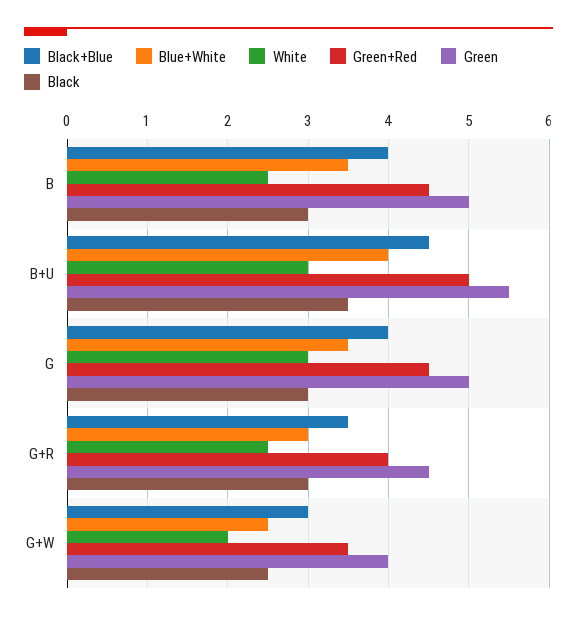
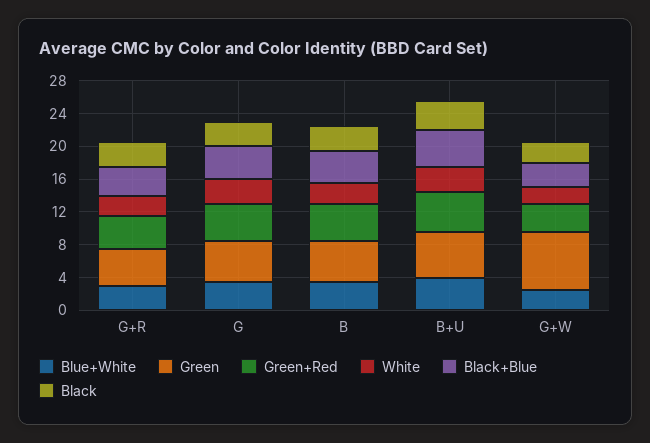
Green, G+W: 4 -> 7

